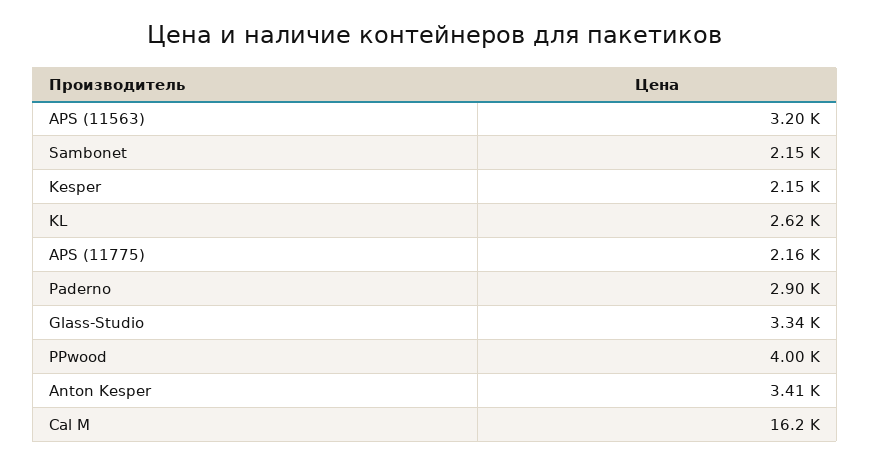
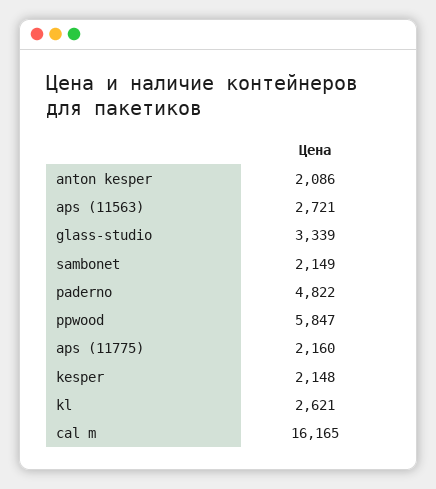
APS (11563): 3200 -> 2721
Paderno: 2900 -> 4822
PPwood: 4000 -> 5847
Anton Kesper: 3410 -> 2086

